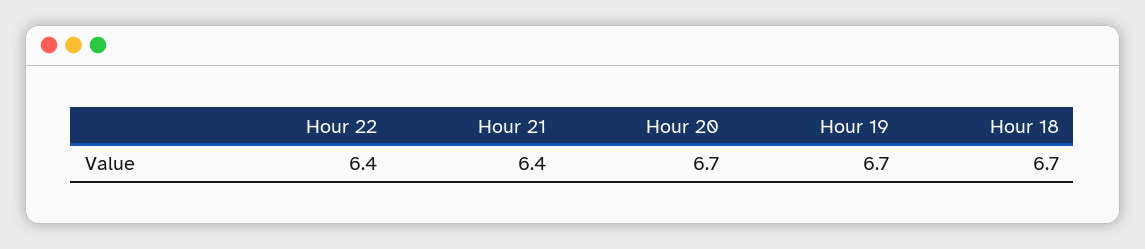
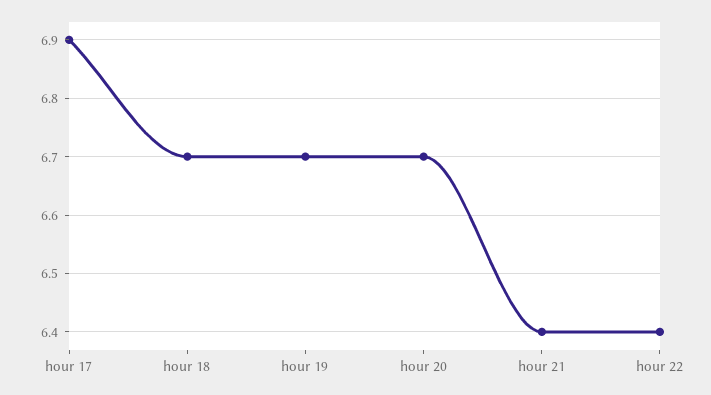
hour 17: none -> 6.9

